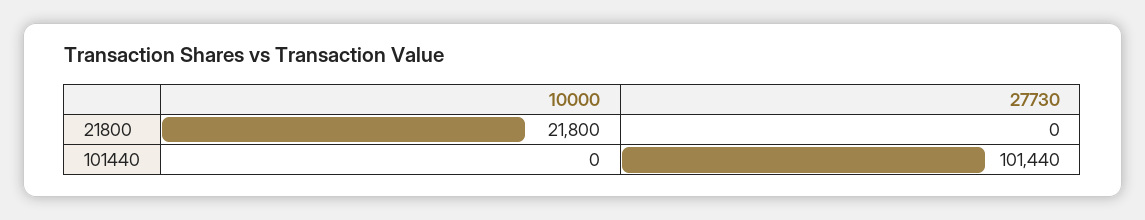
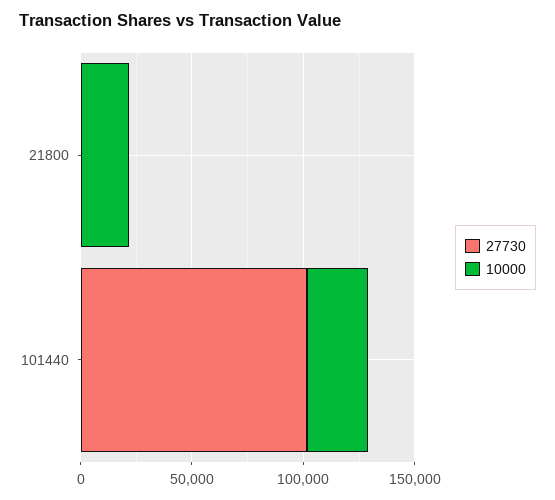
10000, 101440: 0 -> 30000

